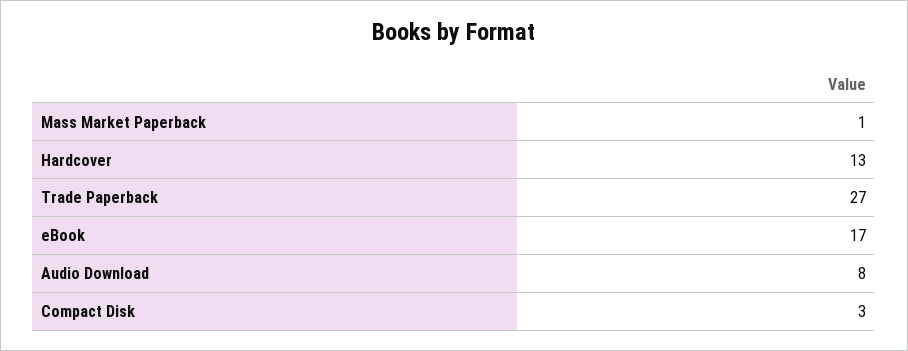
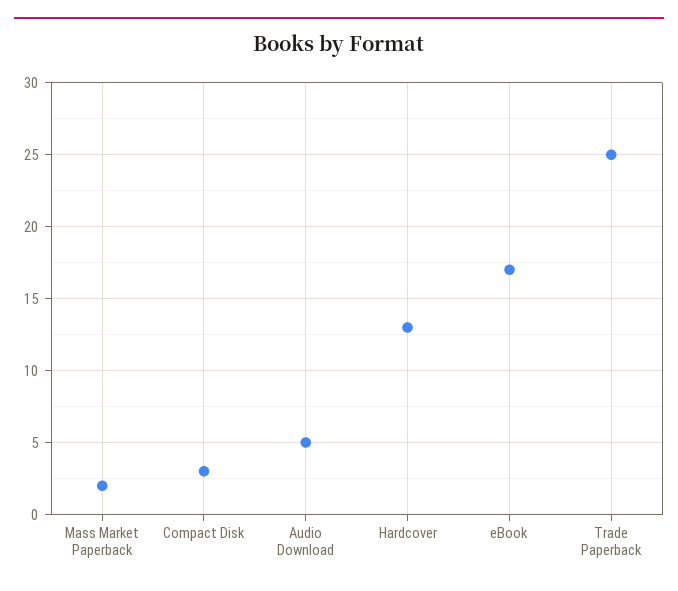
Mass Market Paperback: 1 -> 2
Trade Paperback: 27 -> 25
Audio Download: 8 -> 5

